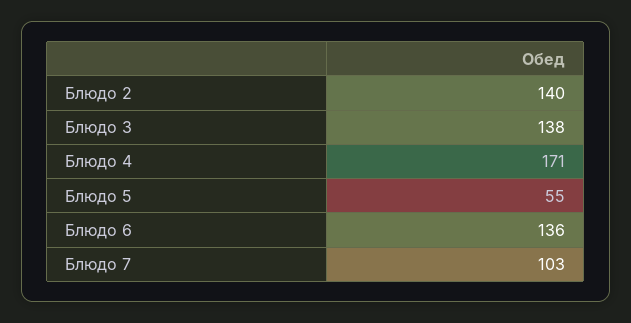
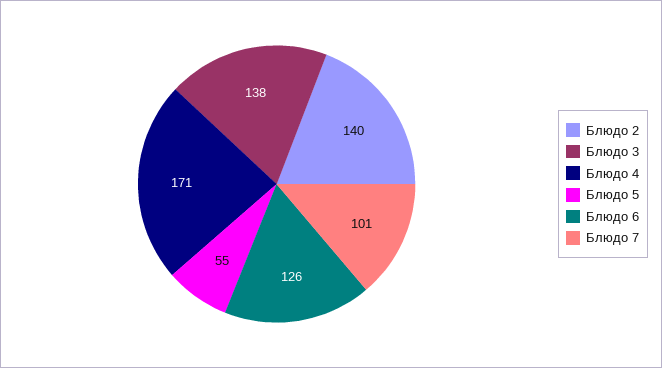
Блюдо 6: 136 -> 126
Блюдо 7: 103 -> 101

